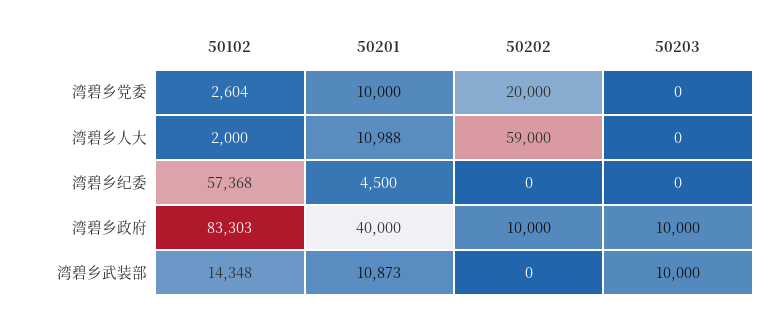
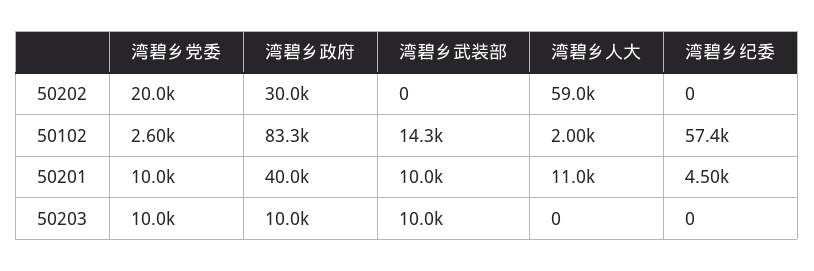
50203, 湾碧乡党委: 0 -> 10000
50202, 湾碧乡政府: 10000 -> 30000
50201, 湾碧乡武装部: 10873 -> 10000

